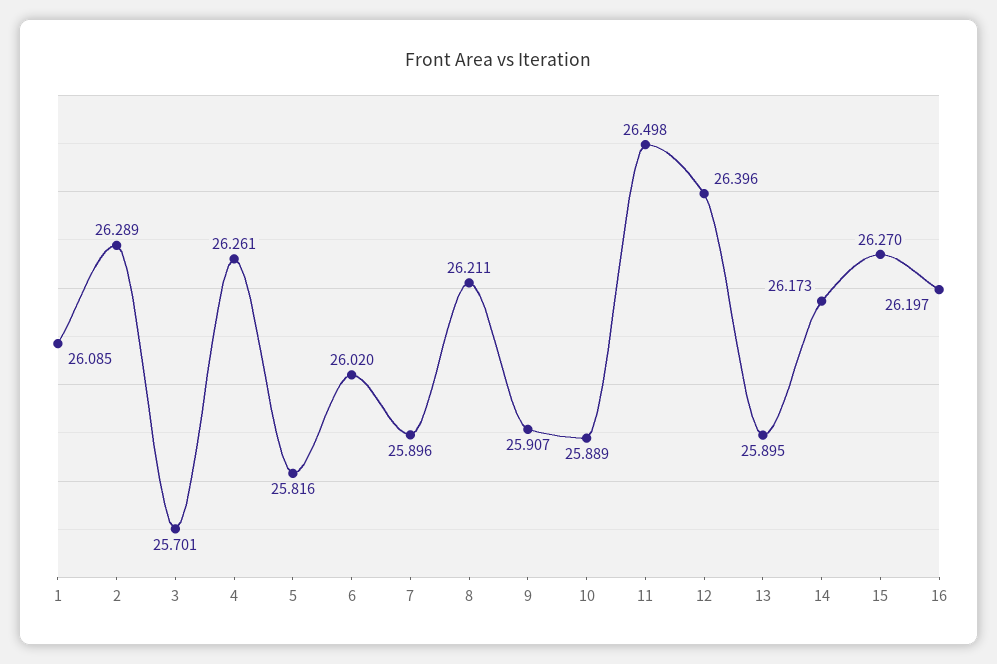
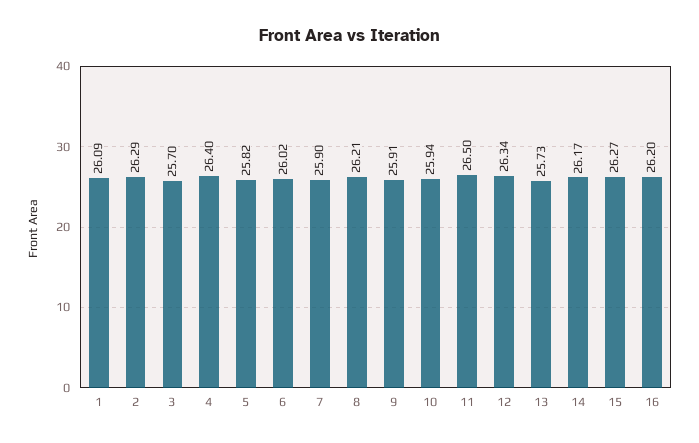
4: 26.261 -> 26.4
10: 25.889 -> 25.94
12: 26.396 -> 26.34
13: 25.895 -> 25.73

